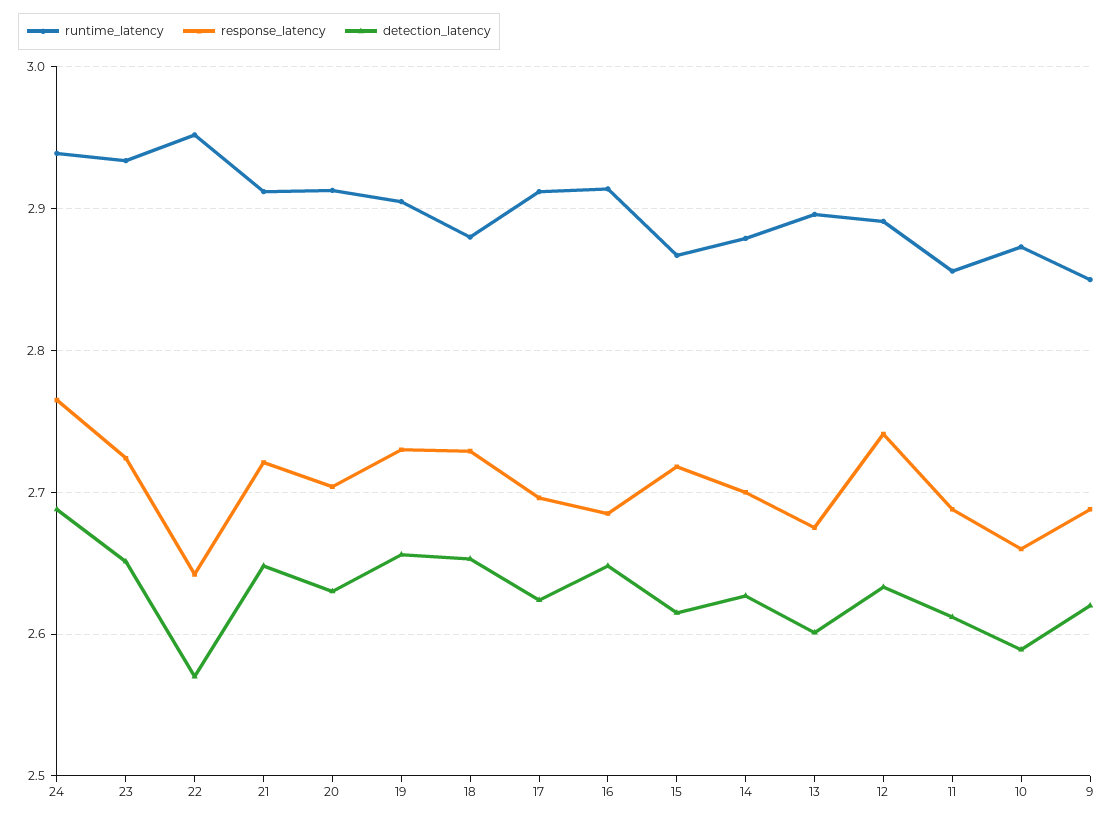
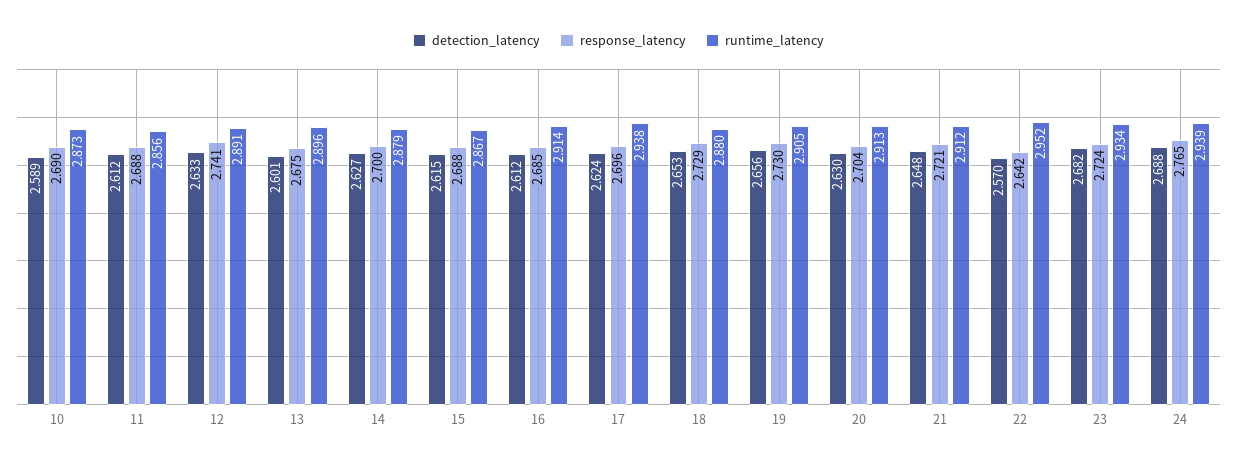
detection_latency, 23: 2.65 -> 2.682
runtime_latency, 17: 2.91 -> 2.938
detection_latency, 16: 2.65 -> 2.612
response_latency, 15: 2.72 -> 2.688
response_latency, 10: 2.66 -> 2.69
runtime_latency, 9: 2.85 -> none
response_latency, 9: 2.69 -> none
detection_latency, 9: 2.62 -> none

